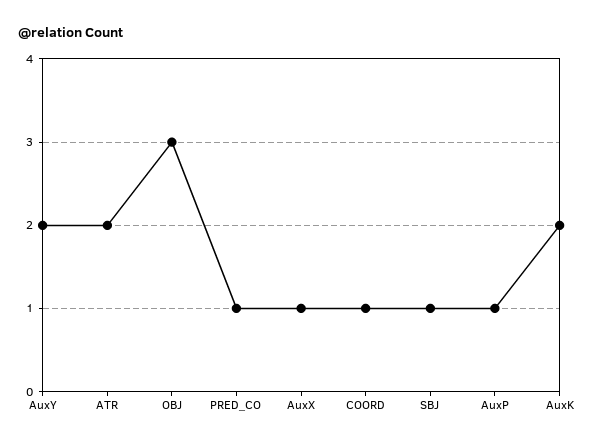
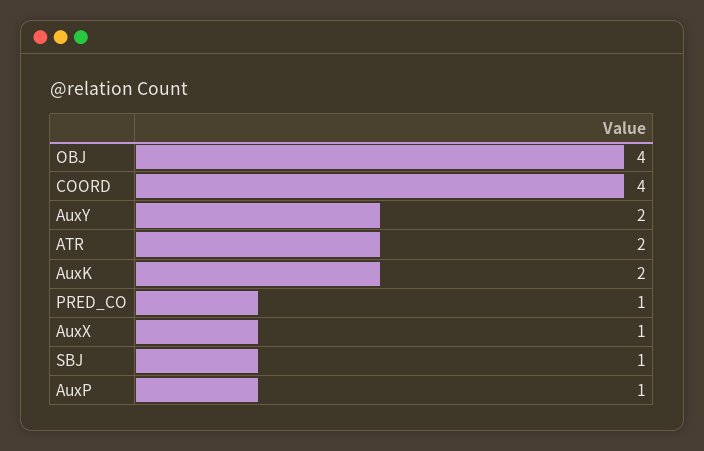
OBJ: 3 -> 4
COORD: 1 -> 4

